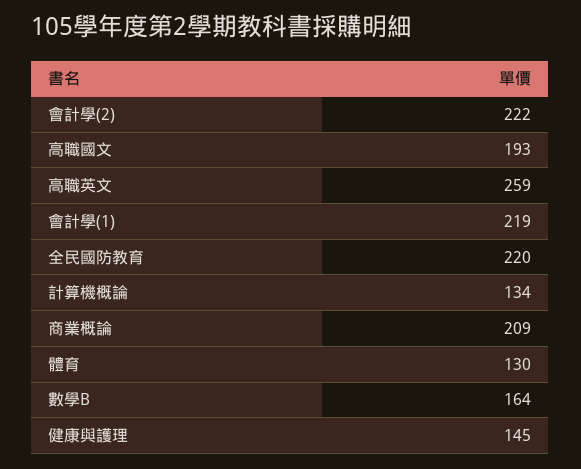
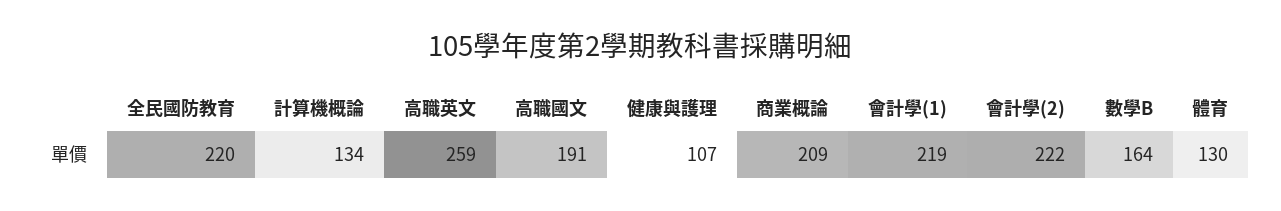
高職國文: 193 -> 191
健康與護理: 145 -> 107

